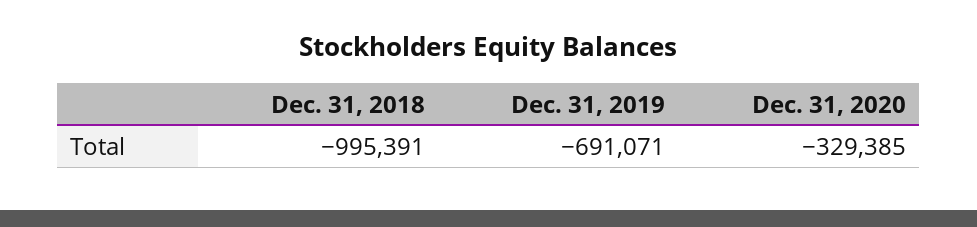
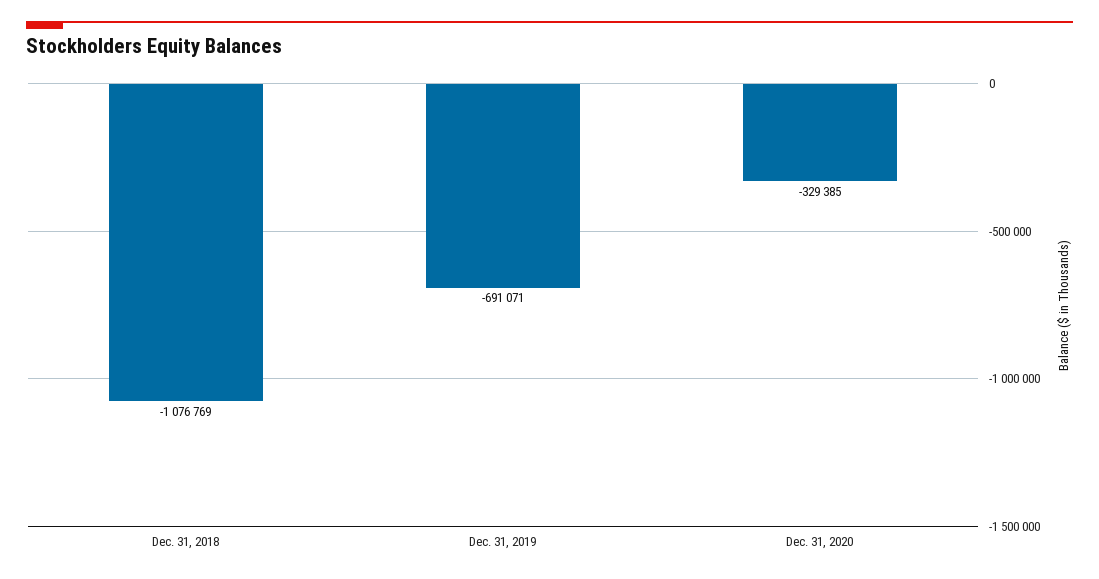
Dec. 31, 2018: -995391 -> -1076769

